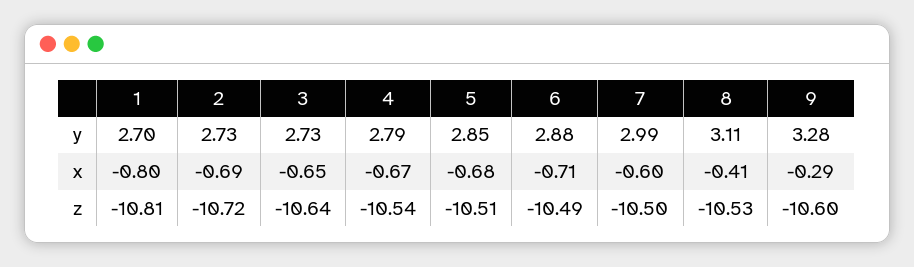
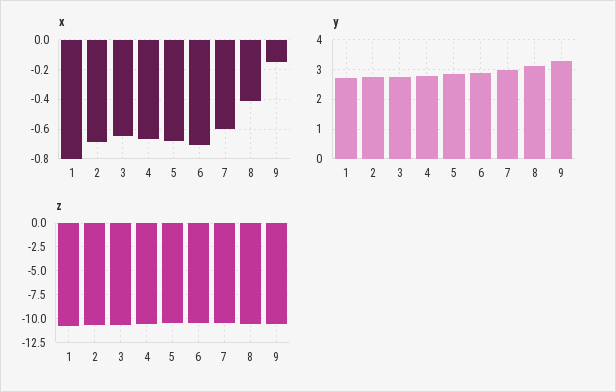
x, 9: -0.29 -> -0.15

